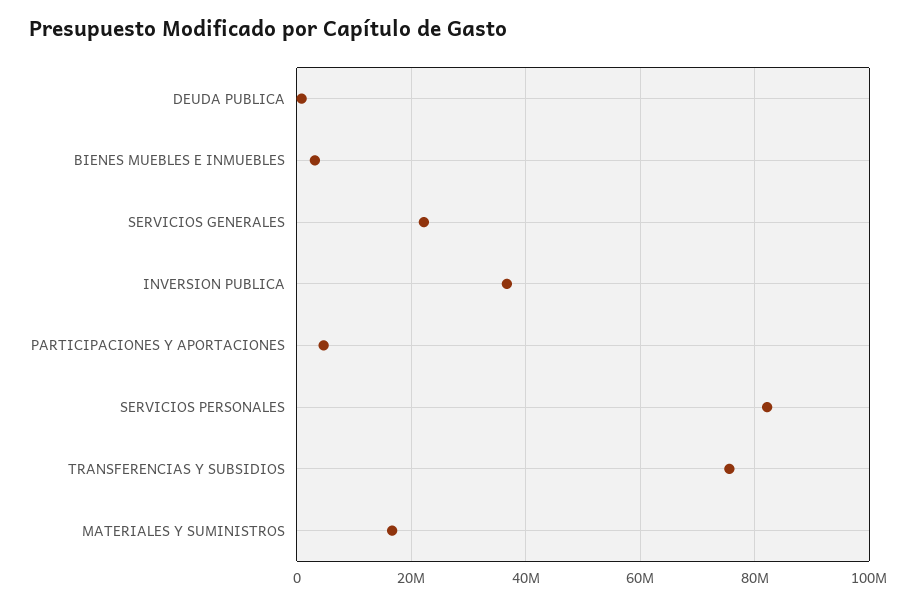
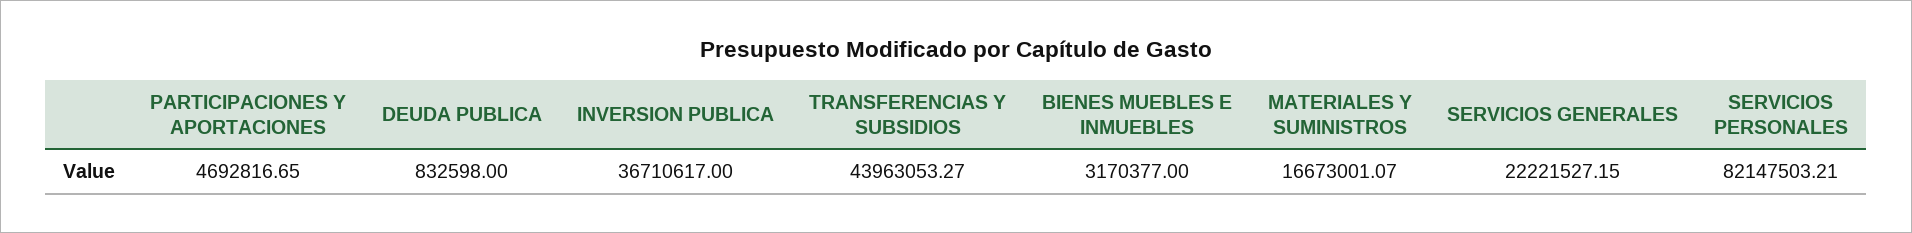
TRANSFERENCIAS Y SUBSIDIOS: 76000000 -> 43963053.27

